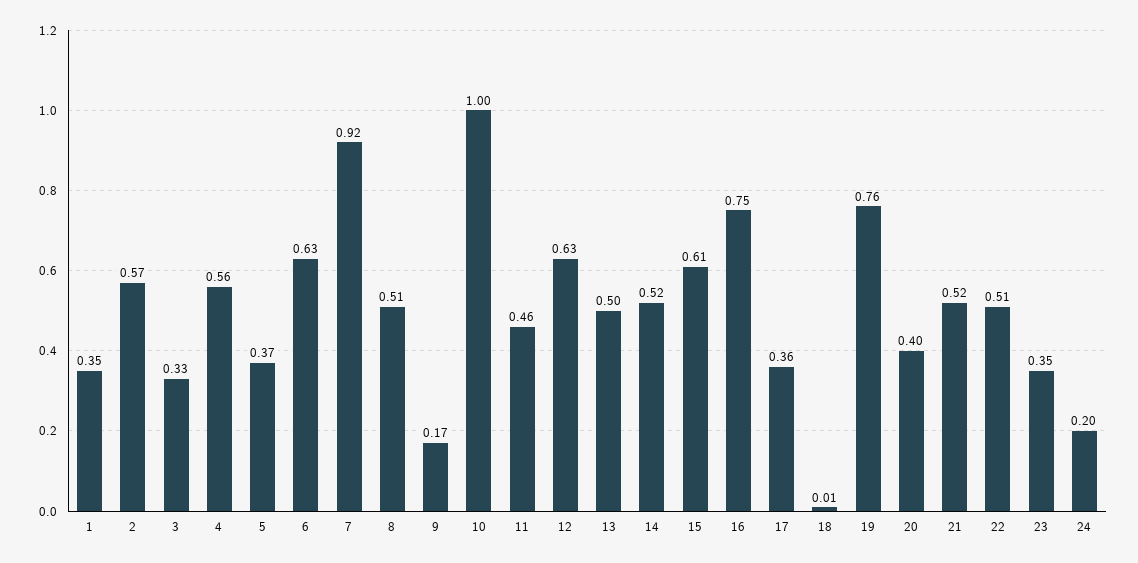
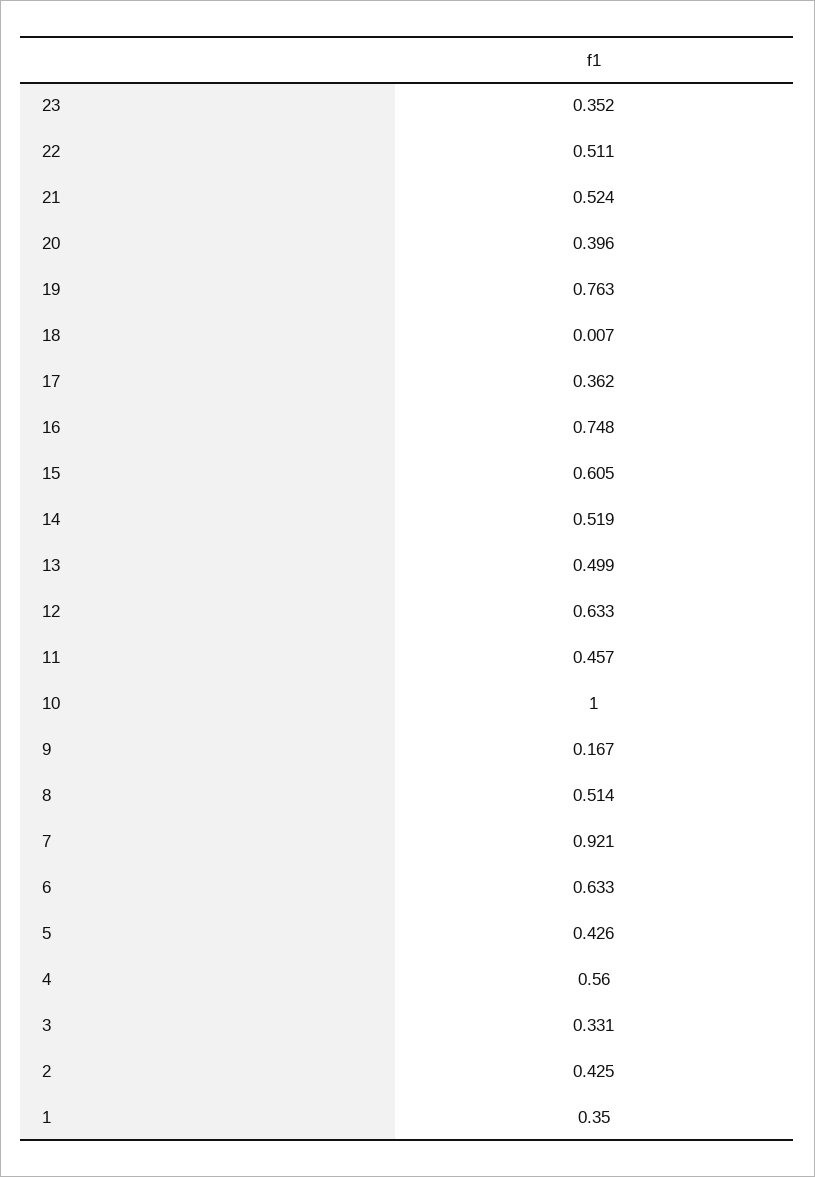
2: 0.57 -> 0.425
5: 0.37 -> 0.426
24: 0.2 -> none

